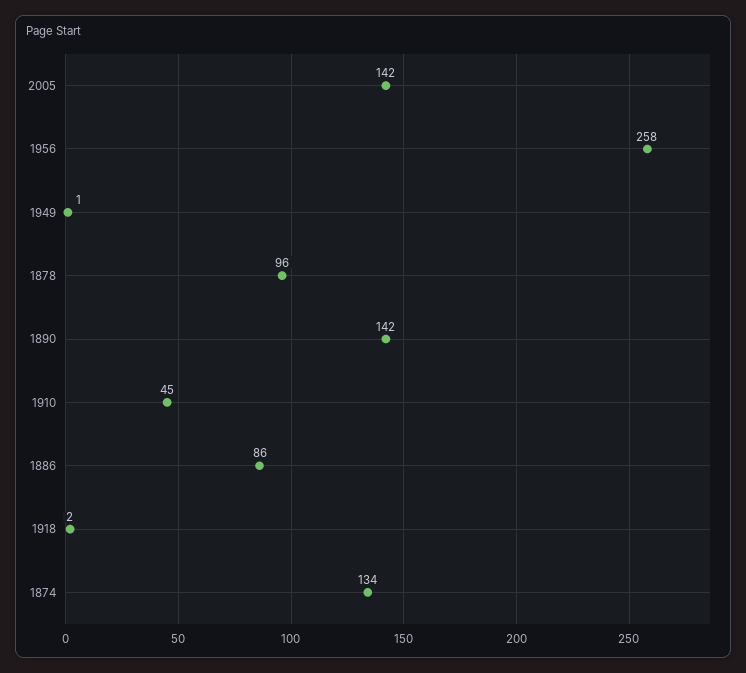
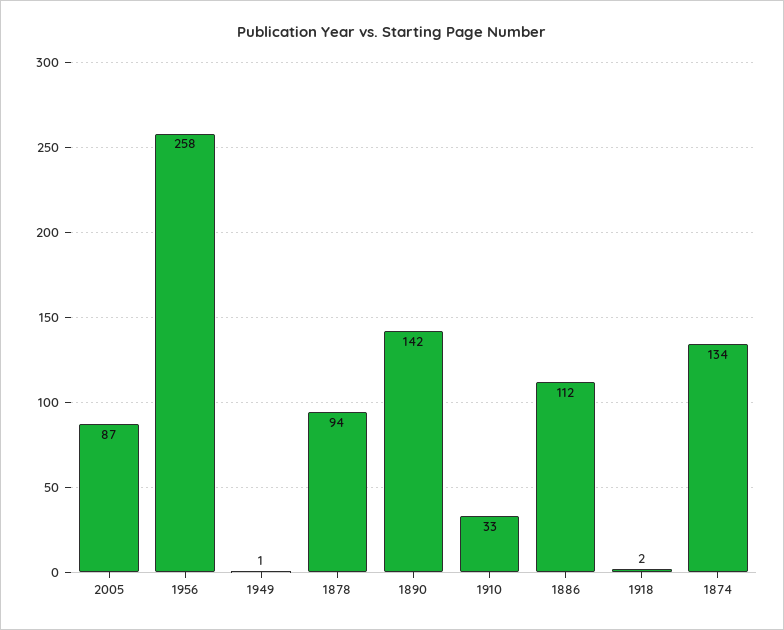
2005: 142 -> 87
1878: 96 -> 94
1910: 45 -> 33
1886: 86 -> 112

